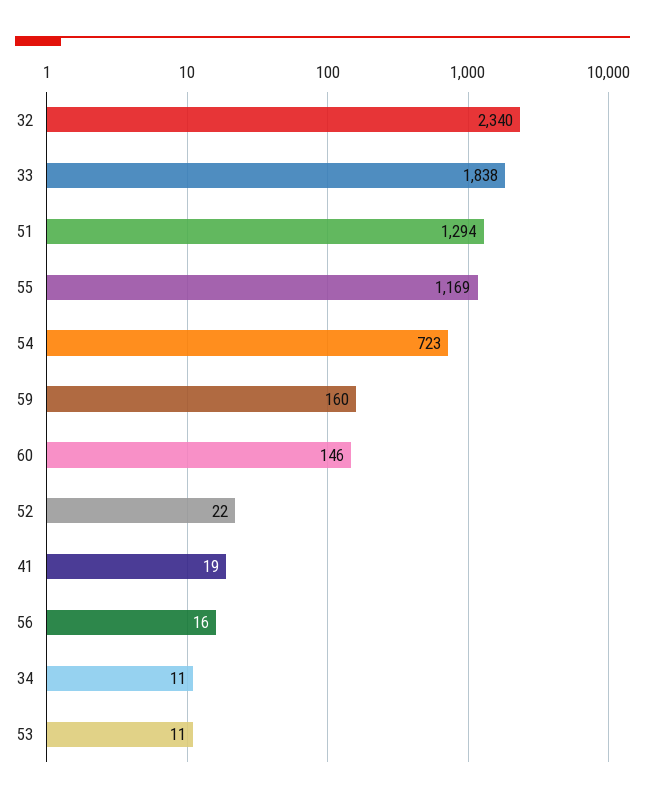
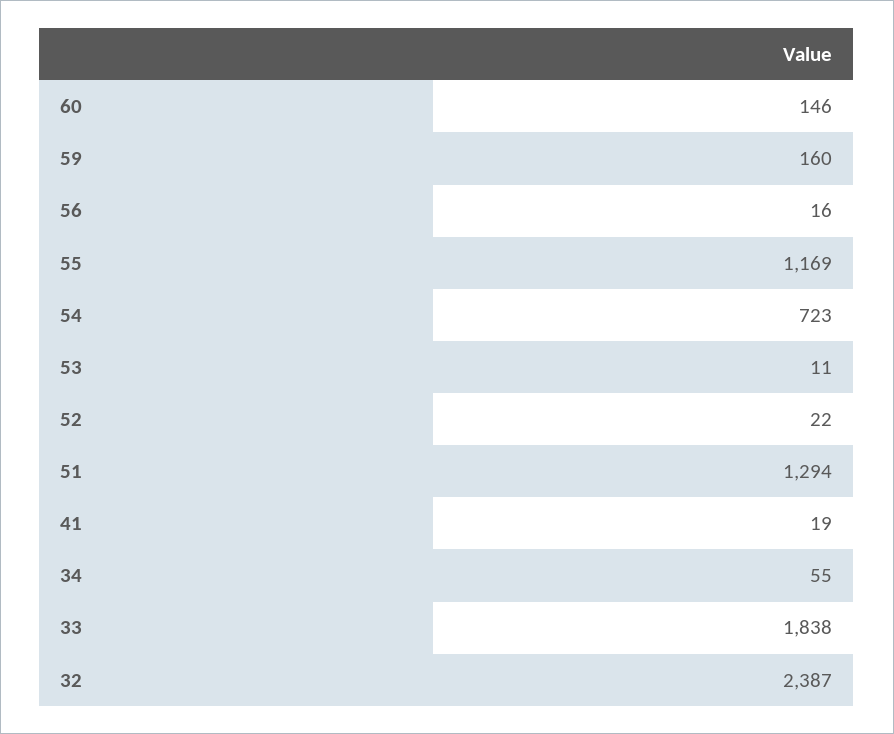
32: 2340 -> 2387
34: 11 -> 55

